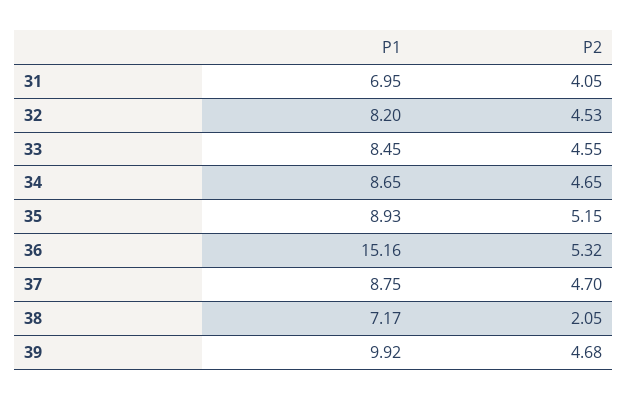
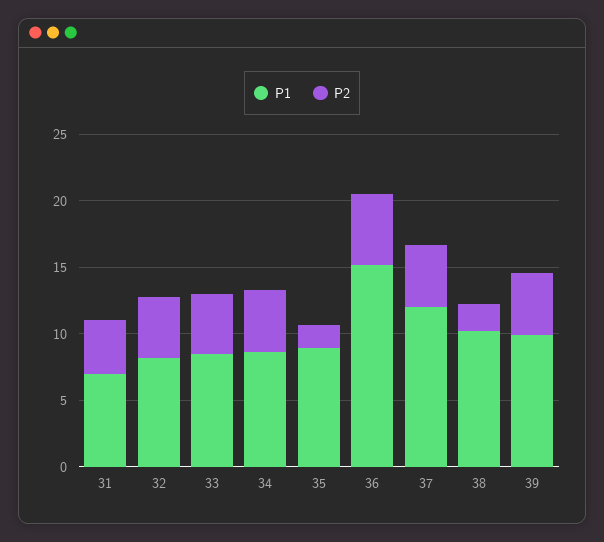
P2, 35: 5.15 -> 2
P1, 37: 8.75 -> 12
P1, 38: 7.17 -> 10

